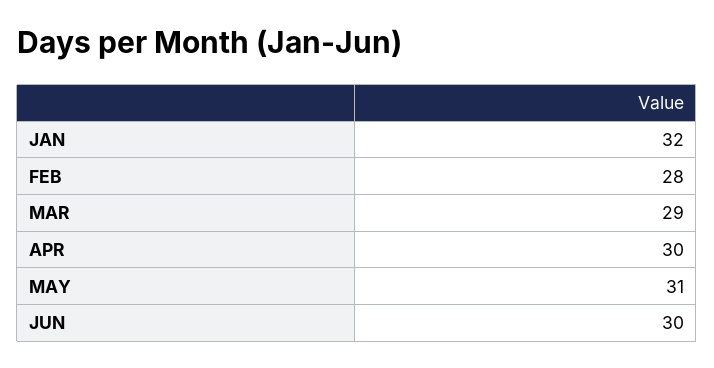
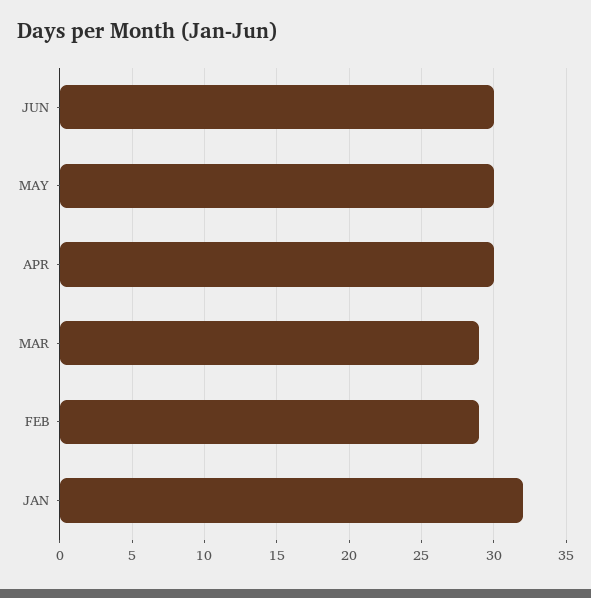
FEB: 28 -> 29
MAY: 31 -> 30

